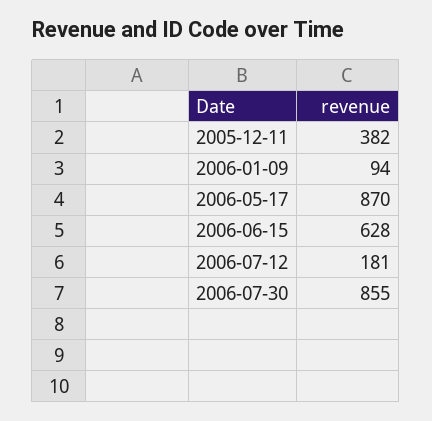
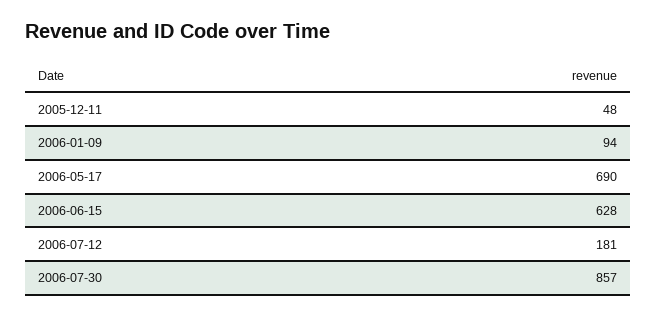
2005-12-11: 382 -> 48
2006-05-17: 870 -> 690
2006-07-30: 855 -> 857

